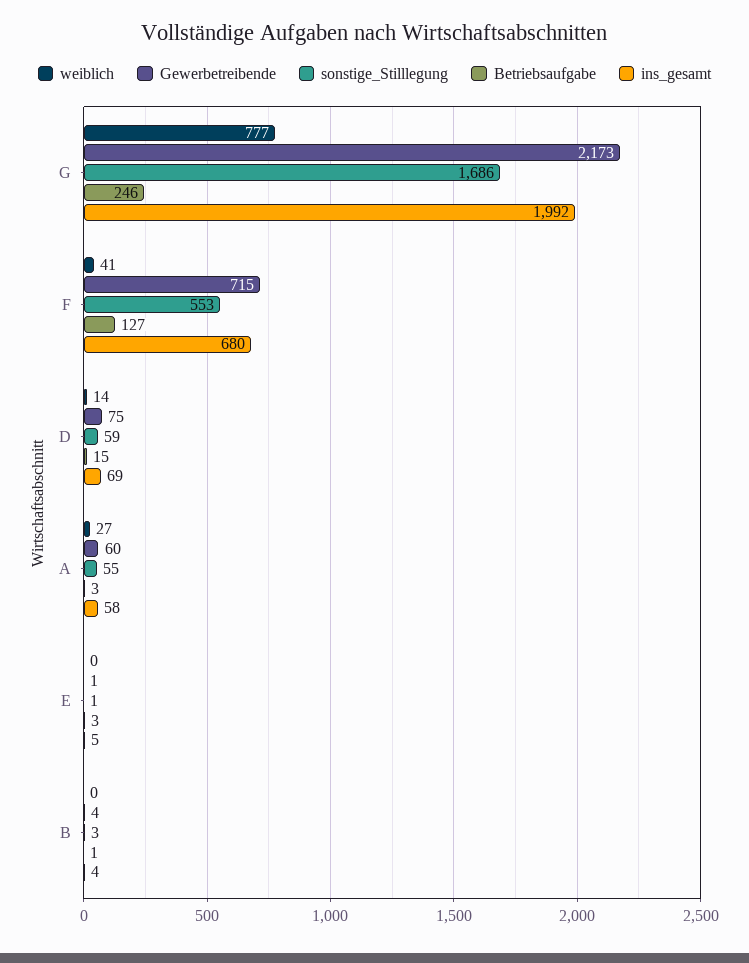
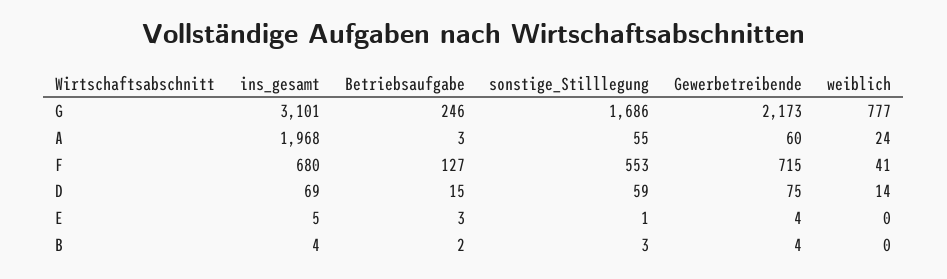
ins_gesamt, G: 1992 -> 3101
weiblich, A: 27 -> 24
ins_gesamt, A: 58 -> 1968
Gewerbetreibende, E: 1 -> 4
Betriebsaufgabe, B: 1 -> 2

